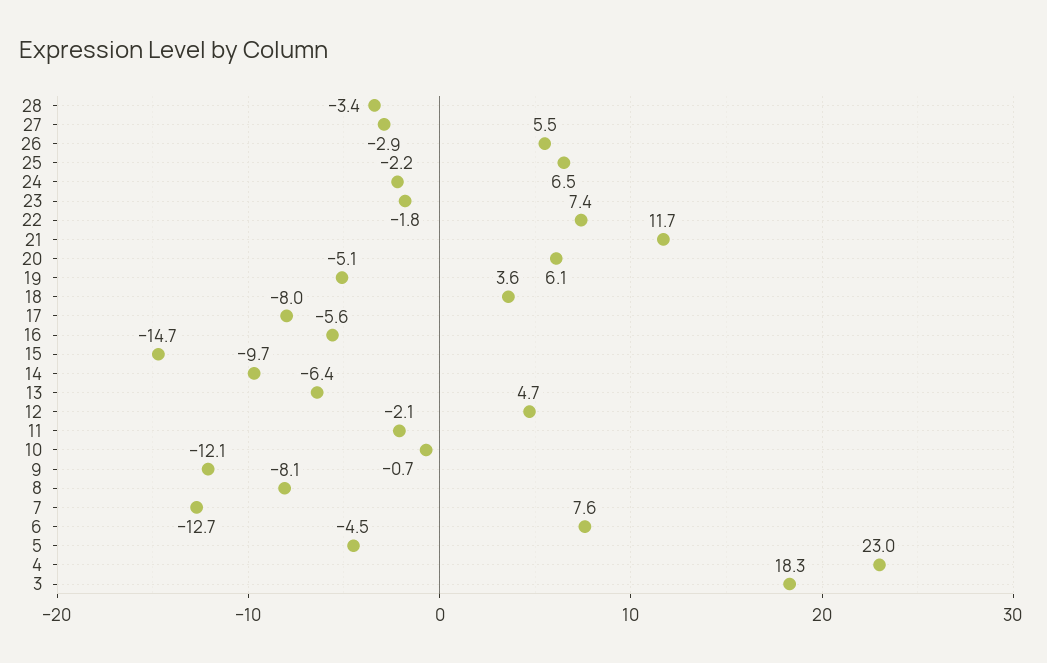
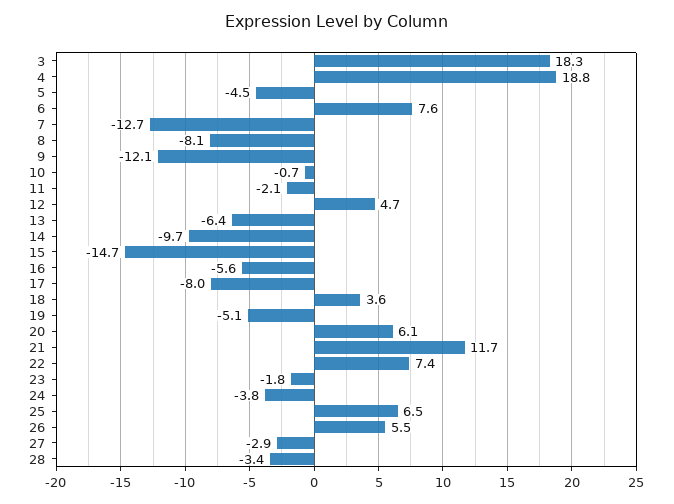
24: -2.2 -> -3.8
4: 23 -> 18.8

